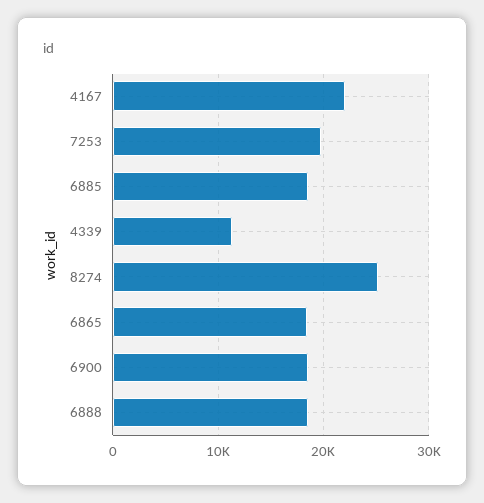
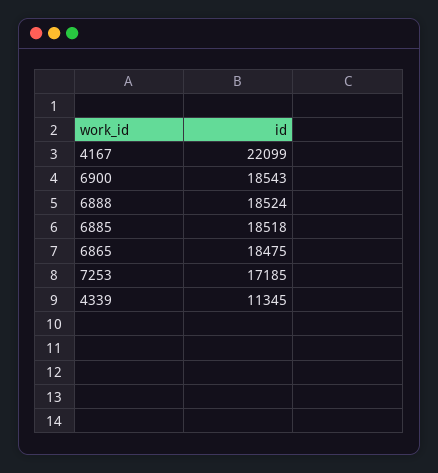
7253: 20000 -> 17185
8274: 25000 -> none

